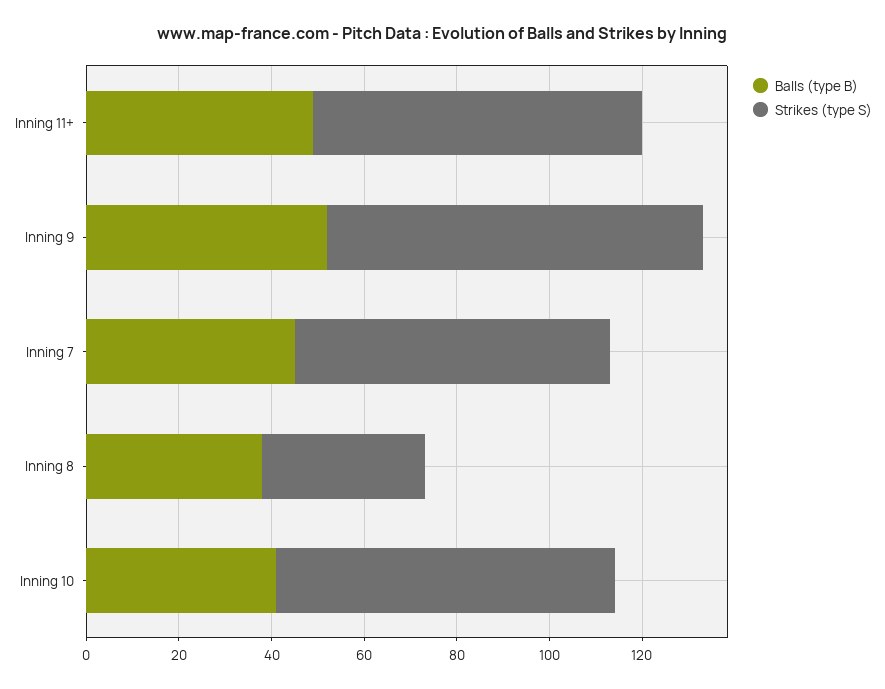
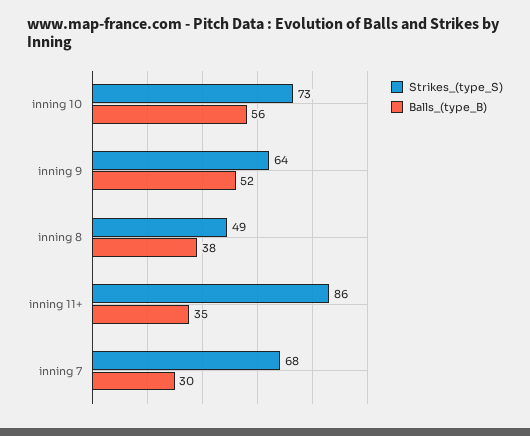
Balls (type B), Inning 11+: 50 -> 35
Strikes (type S), Inning 11+: 70 -> 86
Strikes (type S), Inning 9: 80 -> 64
Balls (type B), Inning 7: 45 -> 30
Strikes (type S), Inning 8: 35 -> 49
Balls (type B), Inning 10: 40 -> 56

